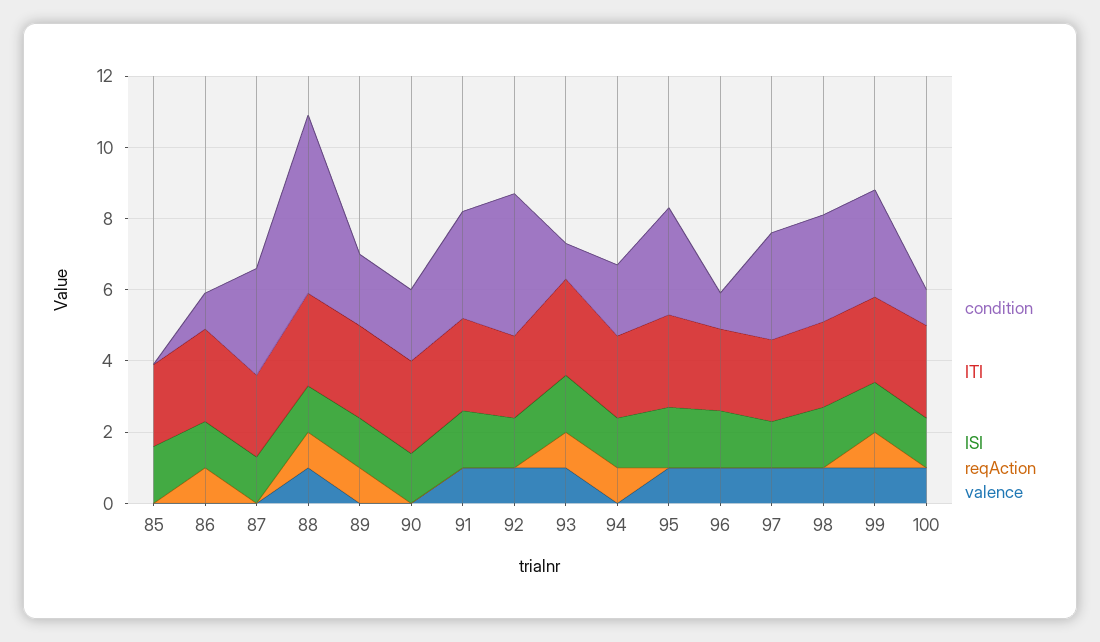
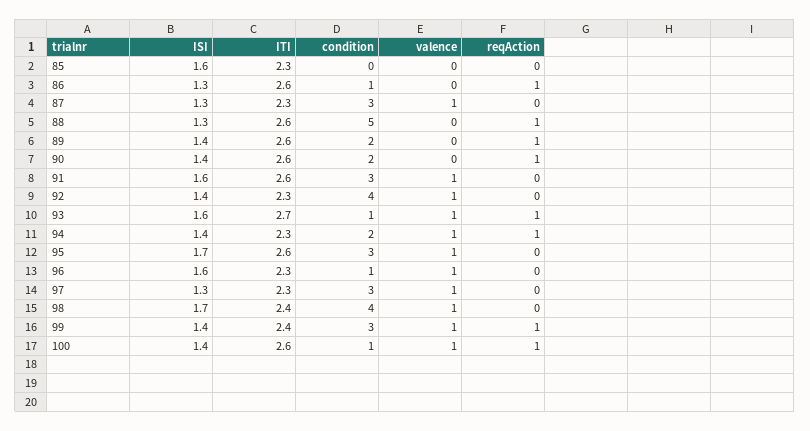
valence, 87: 0 -> 1
valence, 88: 1 -> 0
reqAction, 90: 0 -> 1
valence, 94: 0 -> 1
condition, 98: 3 -> 4
reqAction, 100: 0 -> 1

